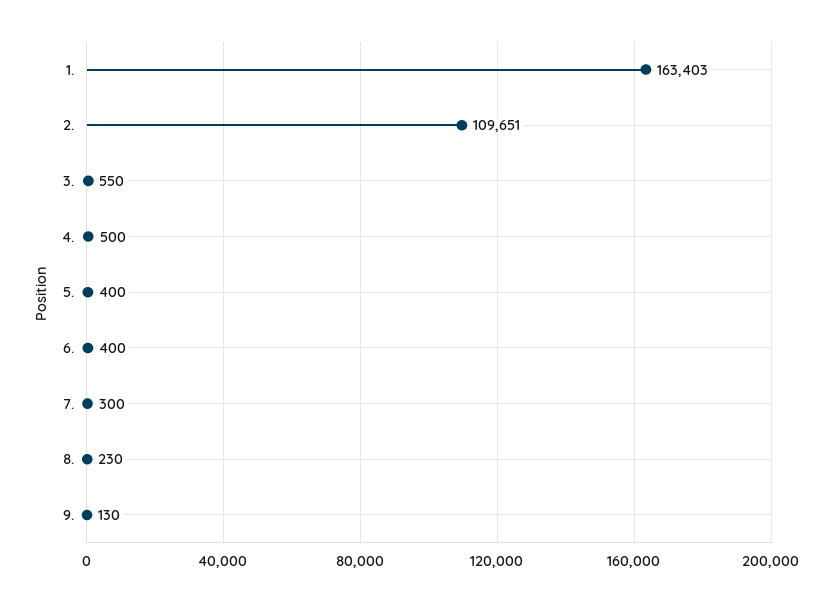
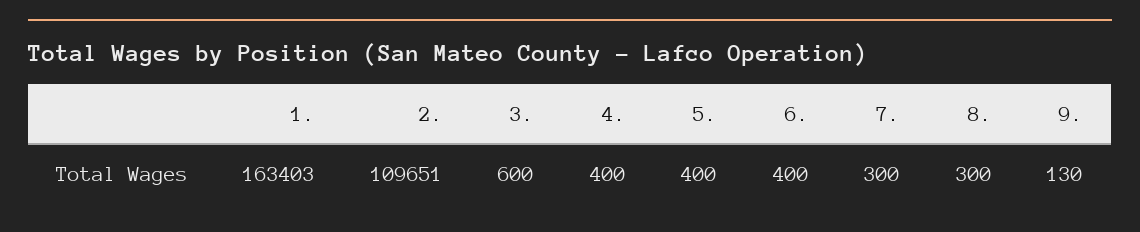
3.: 550 -> 600
4.: 500 -> 400
8.: 230 -> 300

